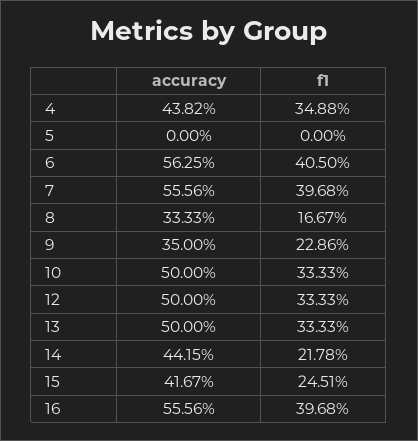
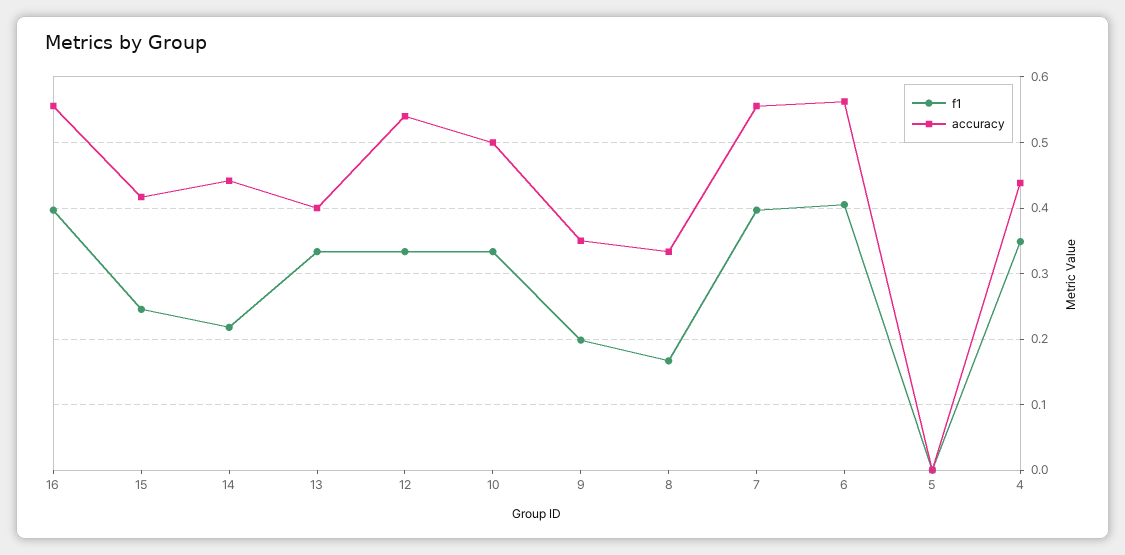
f1, 9: 0.2286 -> 0.2
accuracy, 12: 0.5 -> 0.54
accuracy, 13: 0.5 -> 0.4

